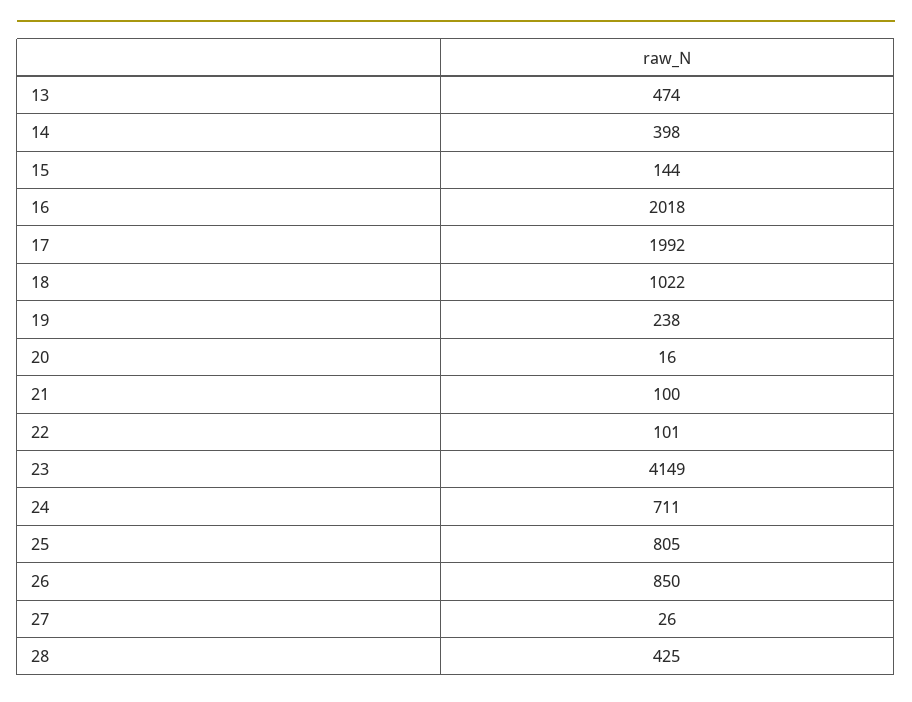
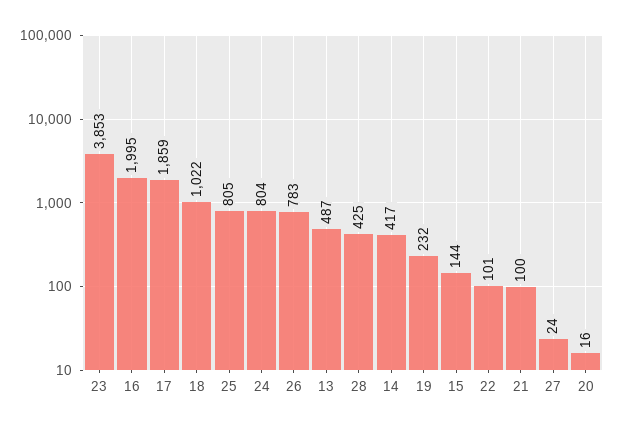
13: 474 -> 487
14: 398 -> 417
16: 2018 -> 1995
17: 1992 -> 1859
19: 238 -> 232
23: 4149 -> 3853
24: 711 -> 804
26: 850 -> 783
27: 26 -> 24

